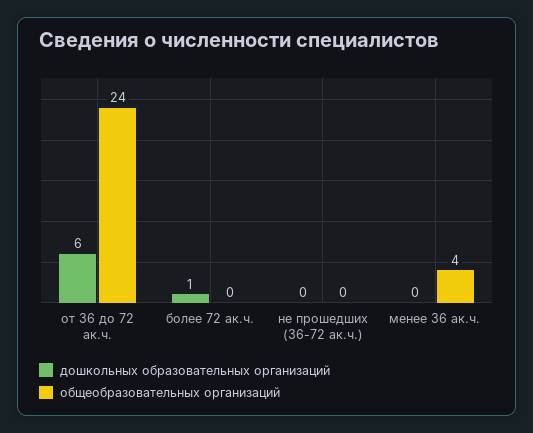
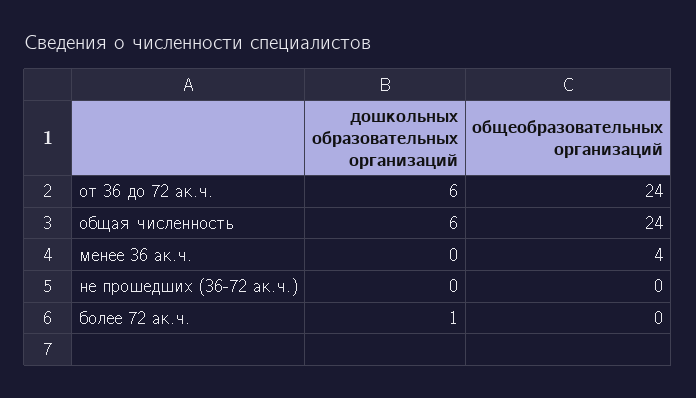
дошкольных образовательных организаций, общая численность: none -> 6
общеобразовательных организаций, общая численность: none -> 24

